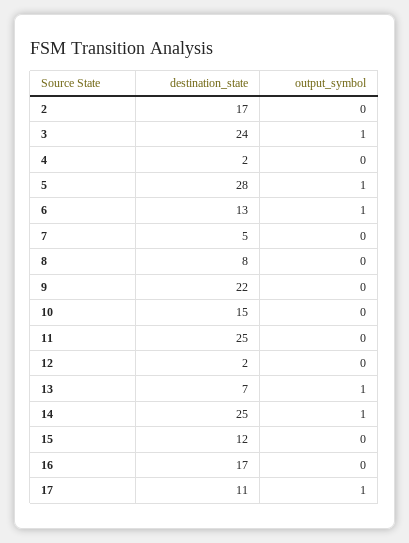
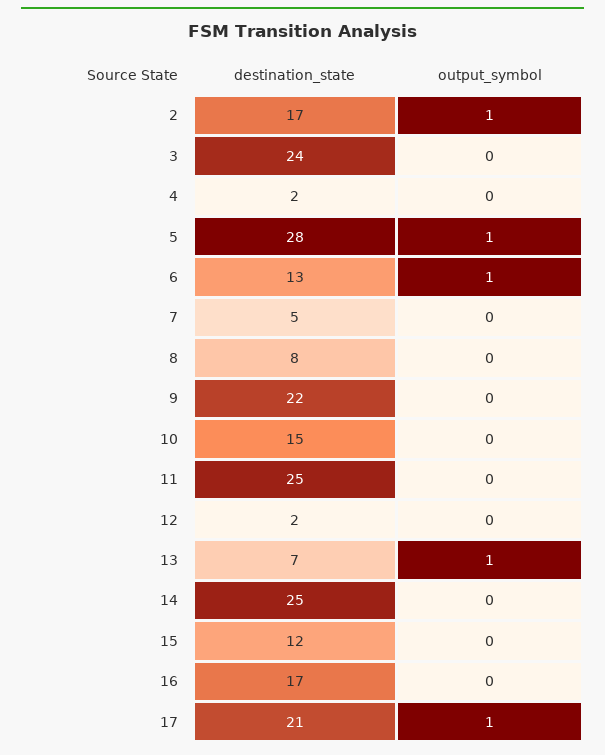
output_symbol, 2: 0 -> 1
output_symbol, 3: 1 -> 0
output_symbol, 14: 1 -> 0
destination_state, 17: 11 -> 21

